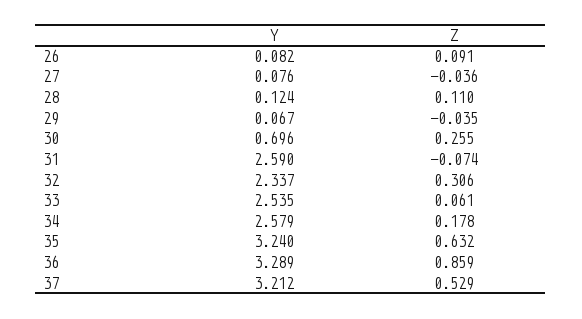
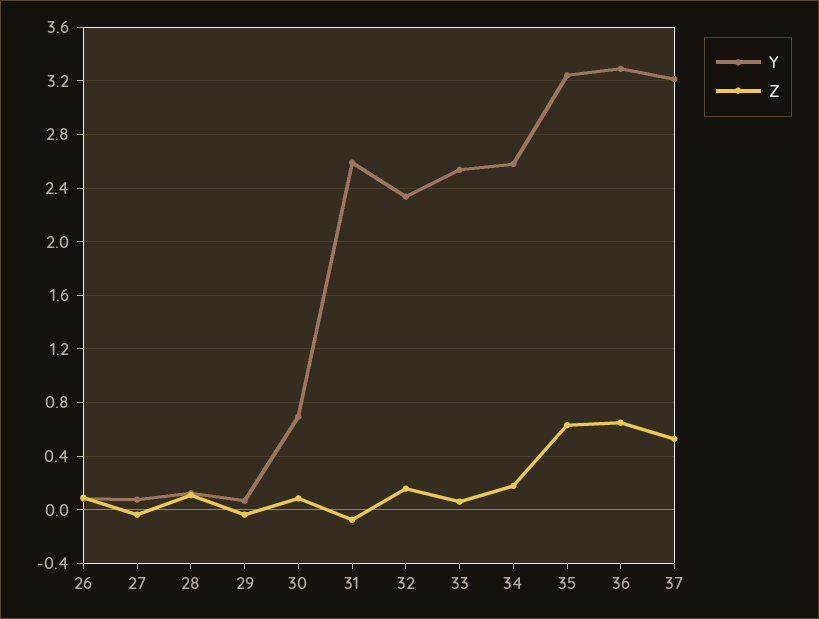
Z, 30: 0.255 -> 0.1
Z, 32: 0.306 -> 0.15
Z, 36: 0.859 -> 0.65

